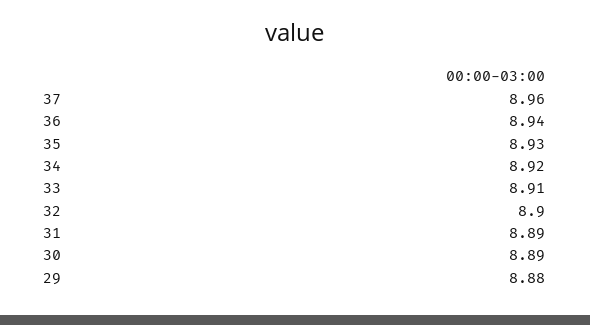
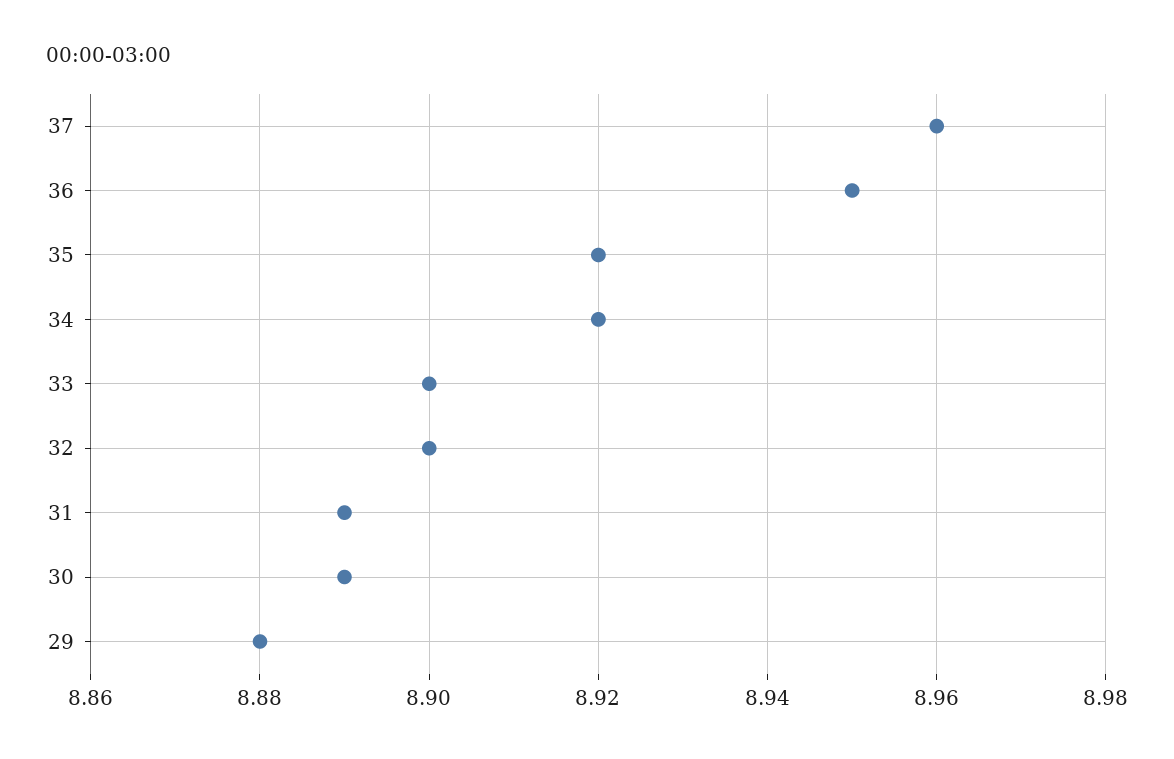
36: 8.94 -> 8.95
35: 8.93 -> 8.92
33: 8.91 -> 8.9

